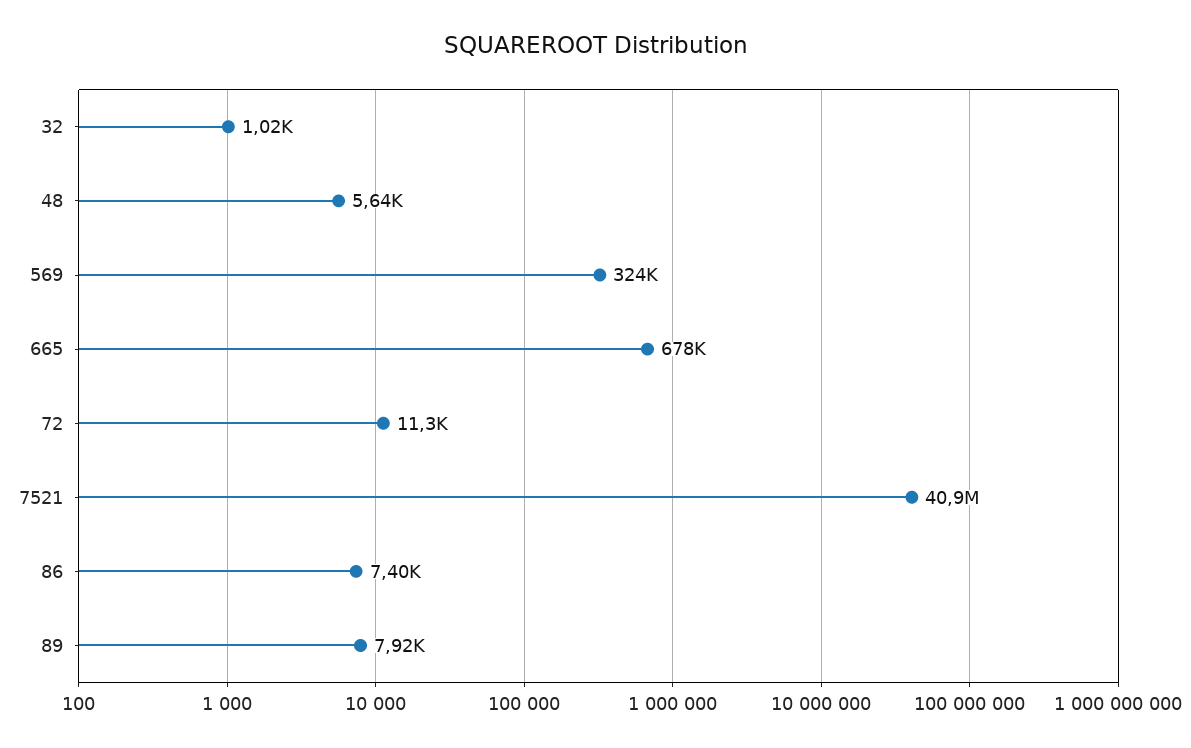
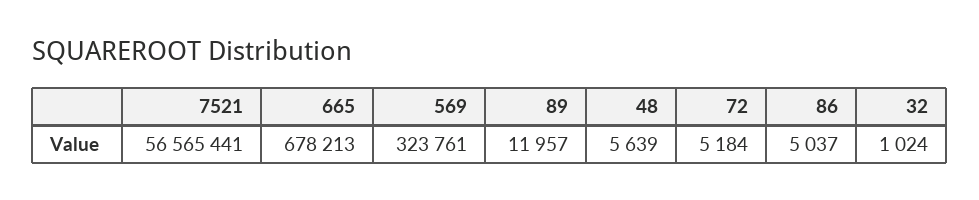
72: 11300 -> 5184
7521: 40900000 -> 56565441
86: 7400 -> 5037
89: 7920 -> 11957

